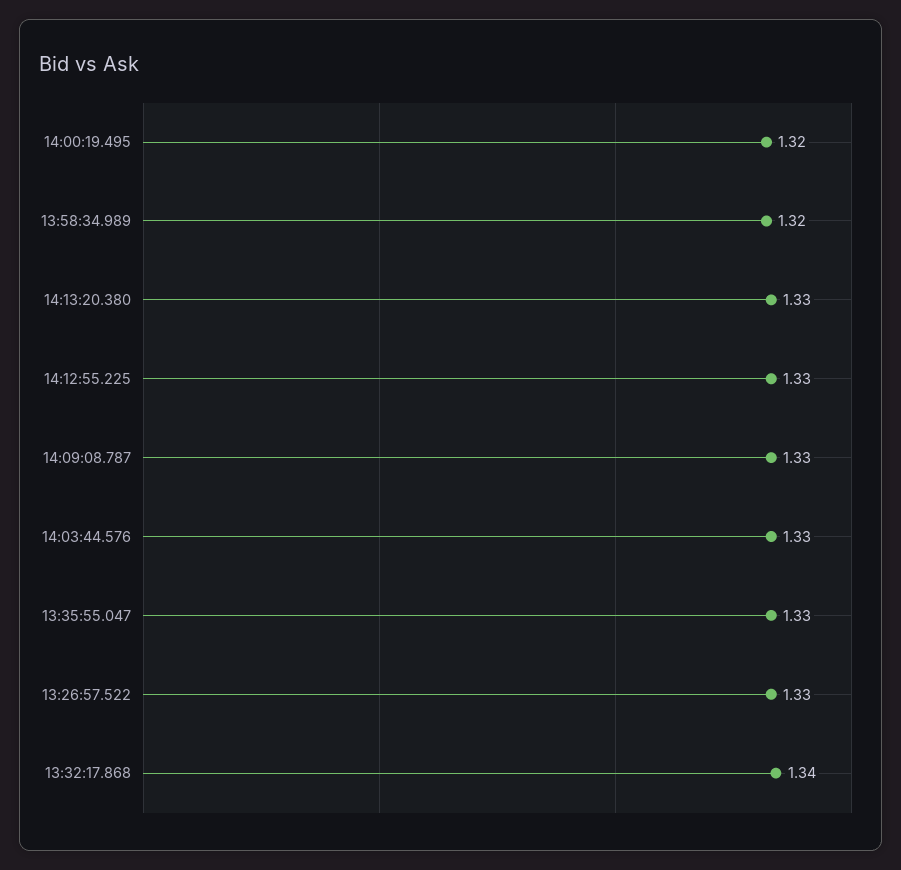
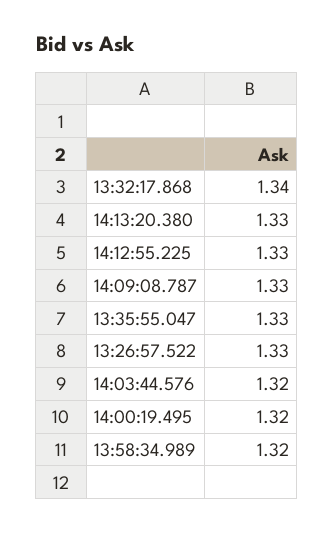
14:03:44.576: 1.33 -> 1.32

